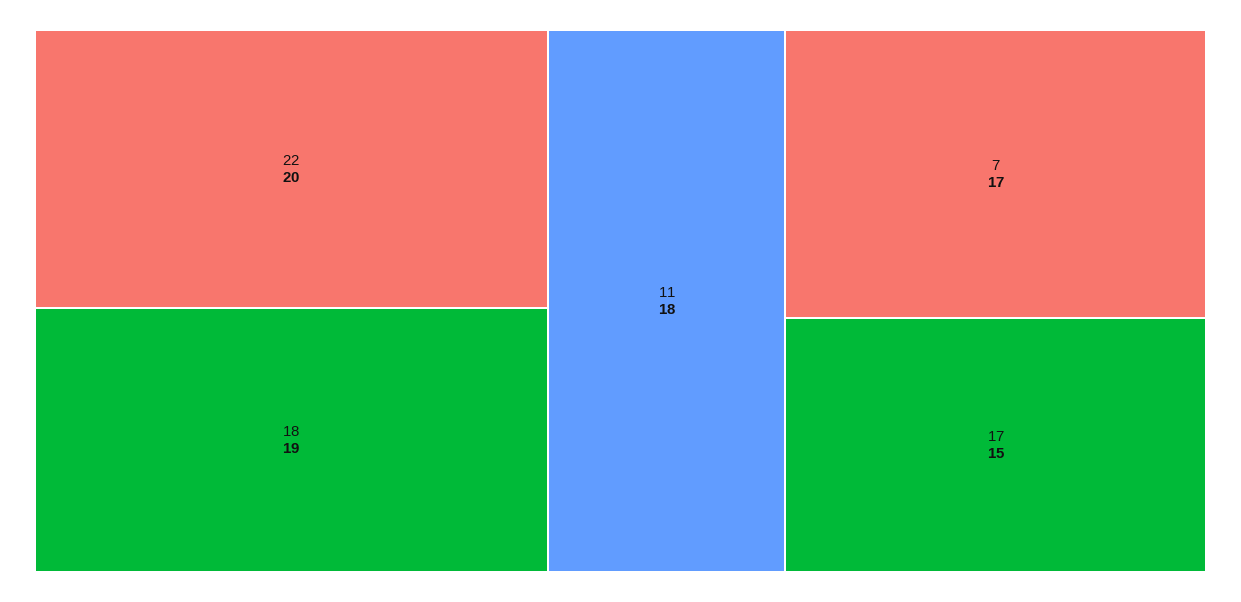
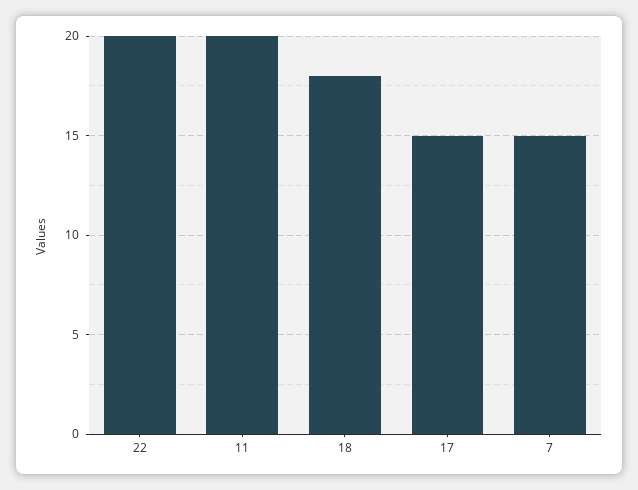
18: 19 -> 18
11: 18 -> 20
7: 17 -> 15

